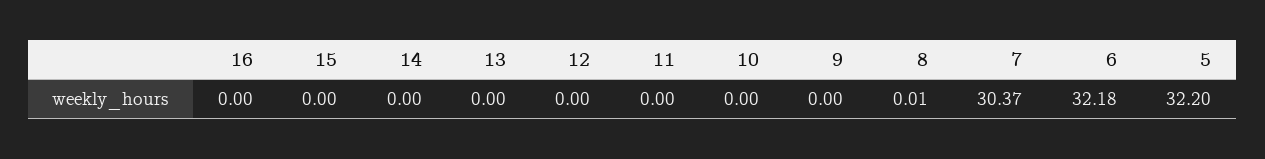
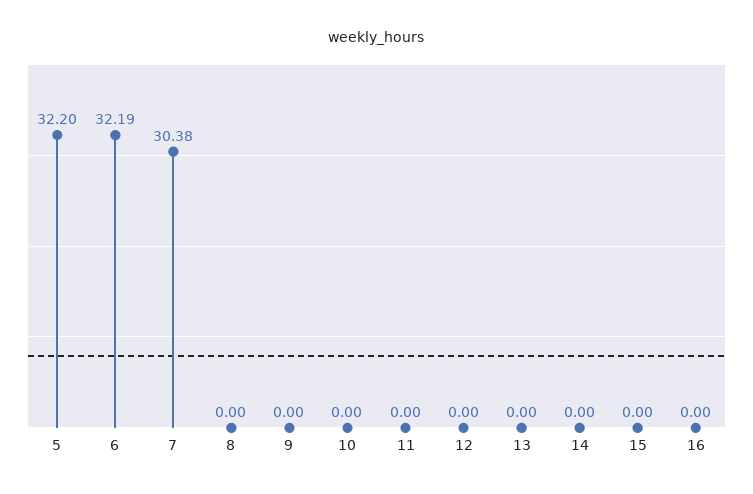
8: 0.01 -> 0
7: 30.37 -> 30.38
6: 32.18 -> 32.19

